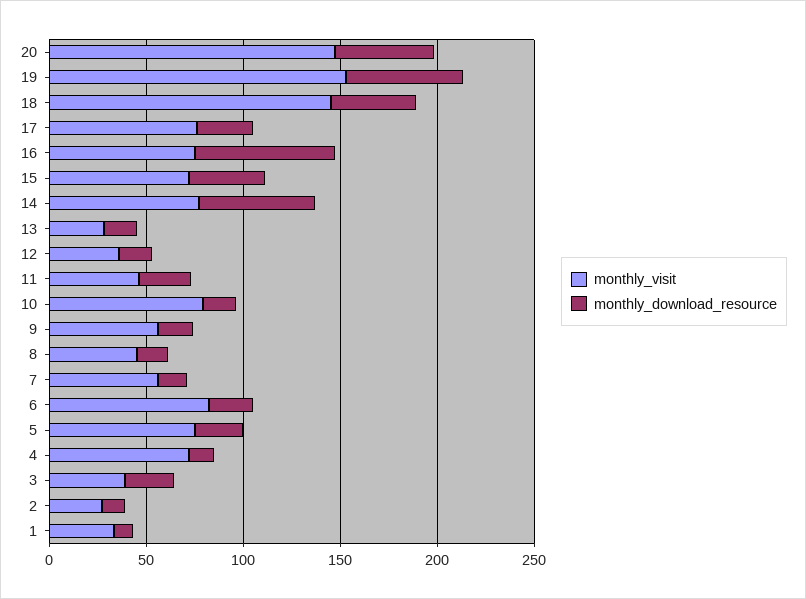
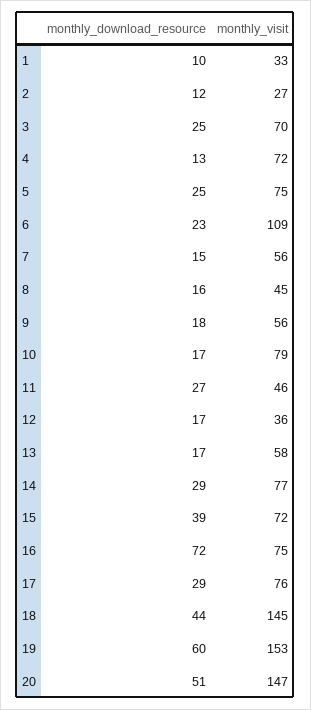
monthly_download_resource, 14: 60 -> 29
monthly_visit, 13: 30 -> 58
monthly_visit, 6: 80 -> 109
monthly_visit, 3: 40 -> 70

